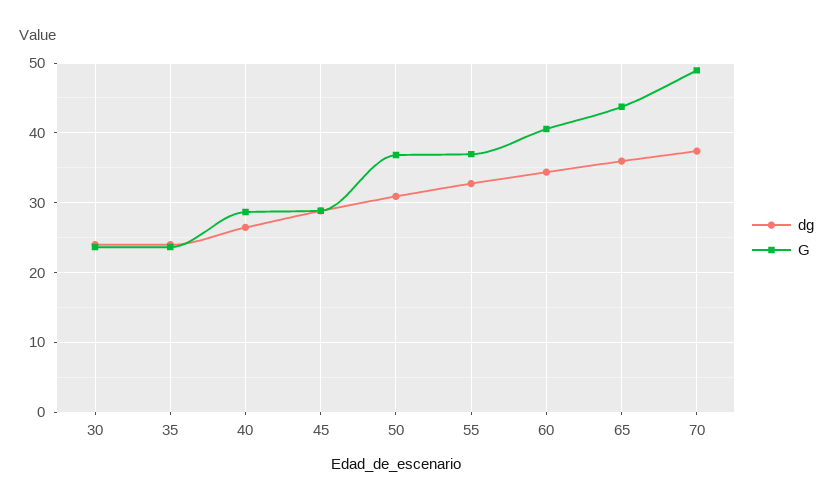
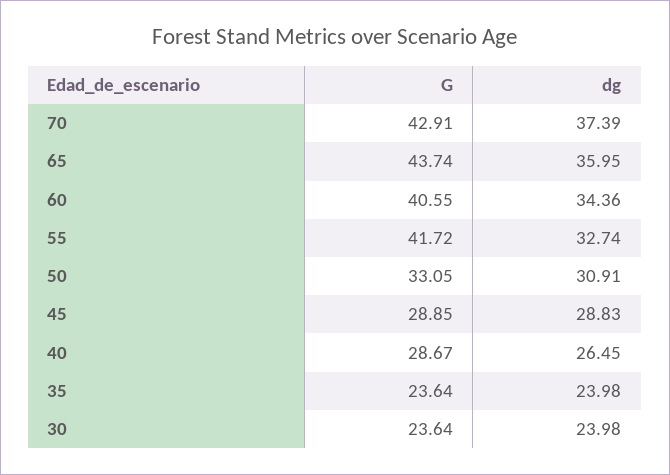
G, 50: 37 -> 33.05
G, 55: 37 -> 41.72
G, 70: 49 -> 42.91

